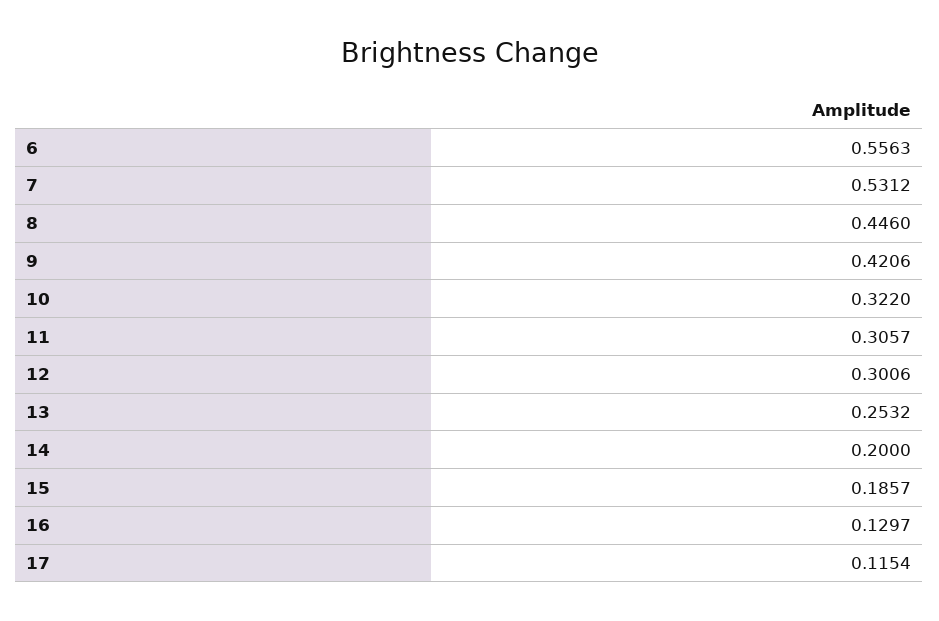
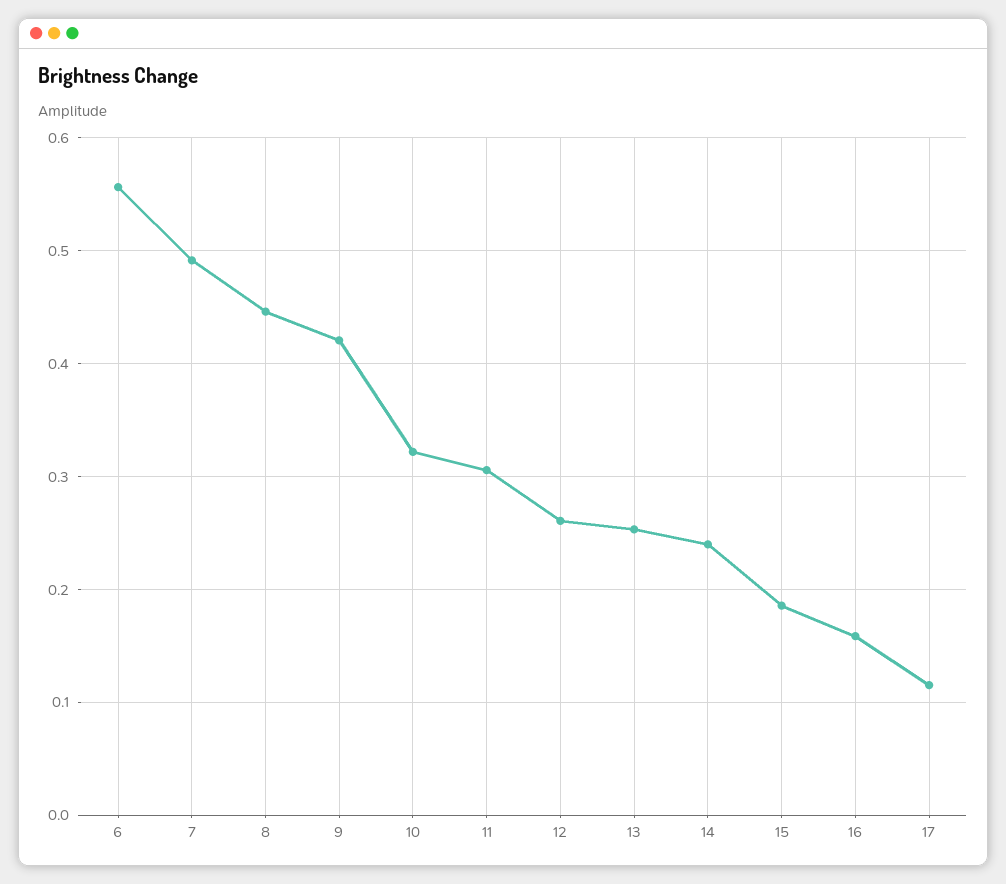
7: 0.5312 -> 0.49
12: 0.3006 -> 0.26
14: 0.2 -> 0.24
16: 0.1297 -> 0.16

